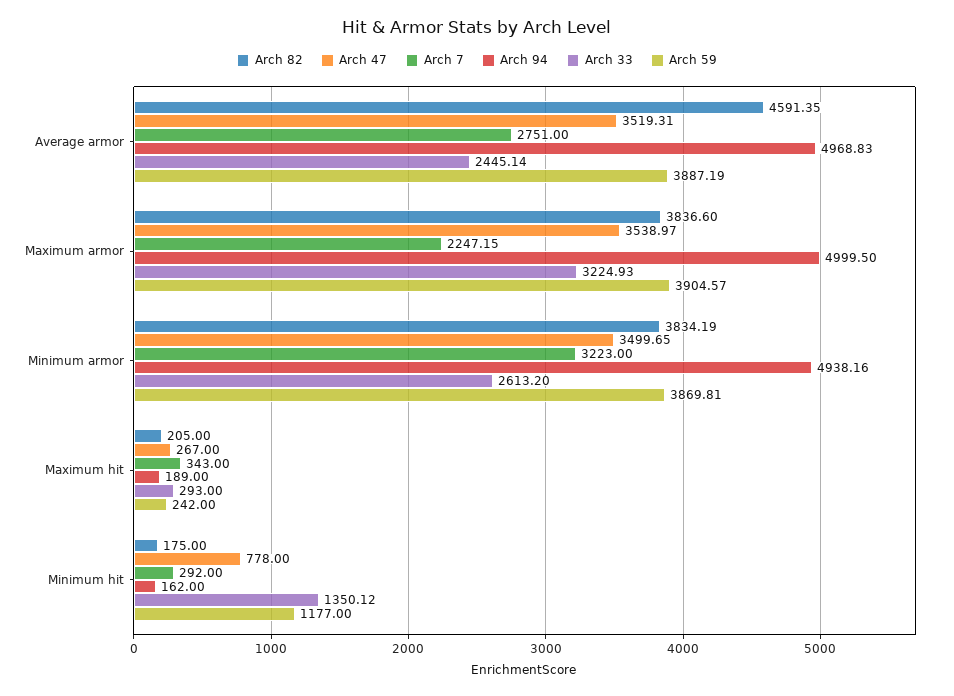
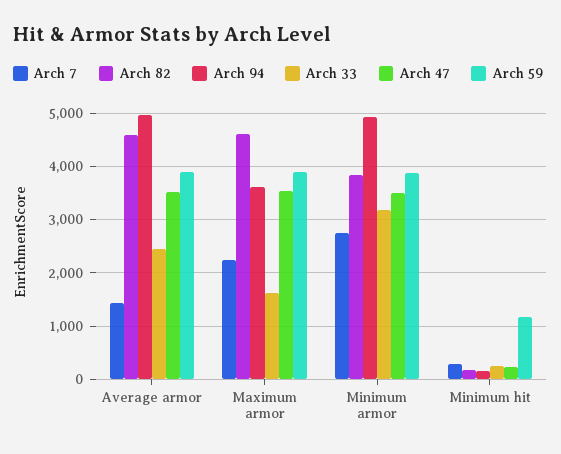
Arch 7, Average armor: 2751 -> 1400
Arch 82, Maximum armor: 3836.6 -> 4600
Arch 94, Maximum armor: 4999.5 -> 3600
Arch 33, Maximum armor: 3224.93 -> 1600
Arch 7, Minimum armor: 3223 -> 2800
Arch 33, Minimum armor: 2613.2 -> 3200
Arch 82, Maximum hit: 205 -> none
Arch 47, Maximum hit: 267 -> none
Arch 7, Maximum hit: 343 -> none
Arch 94, Maximum hit: 189 -> none
Arch 33, Maximum hit: 293 -> none
Arch 59, Maximum hit: 242 -> none
Arch 47, Minimum hit: 778 -> 200
Arch 33, Minimum hit: 1350.12 -> 200

